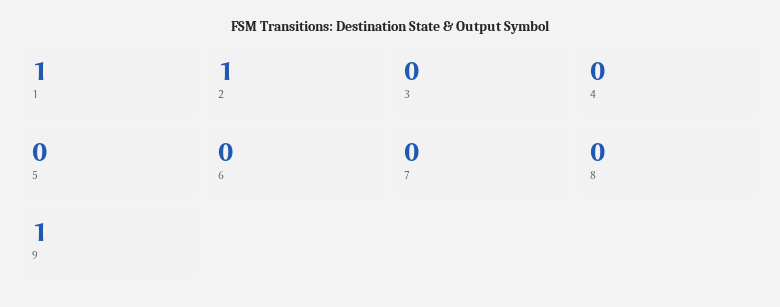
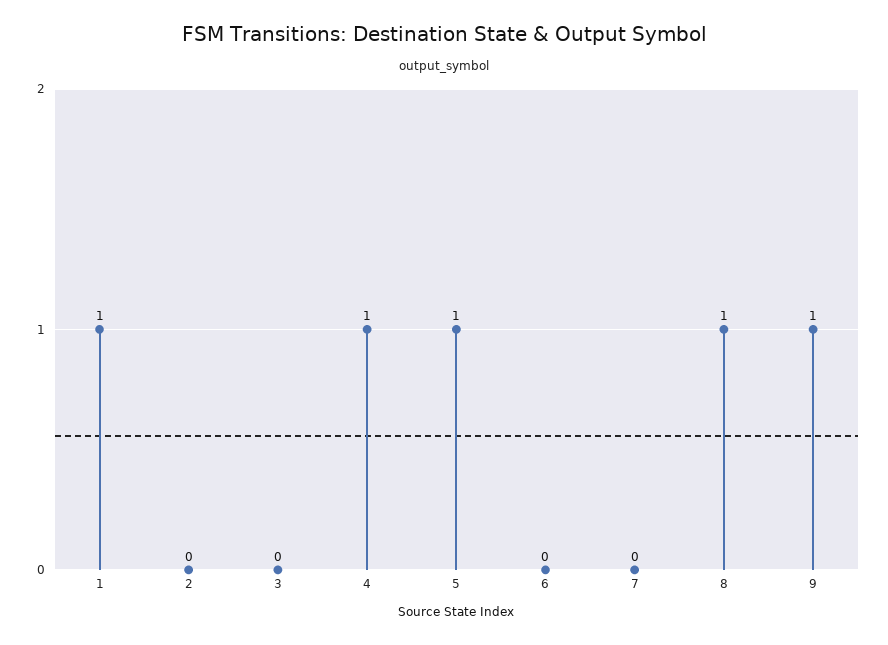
2: 1 -> 0
4: 0 -> 1
5: 0 -> 1
8: 0 -> 1

